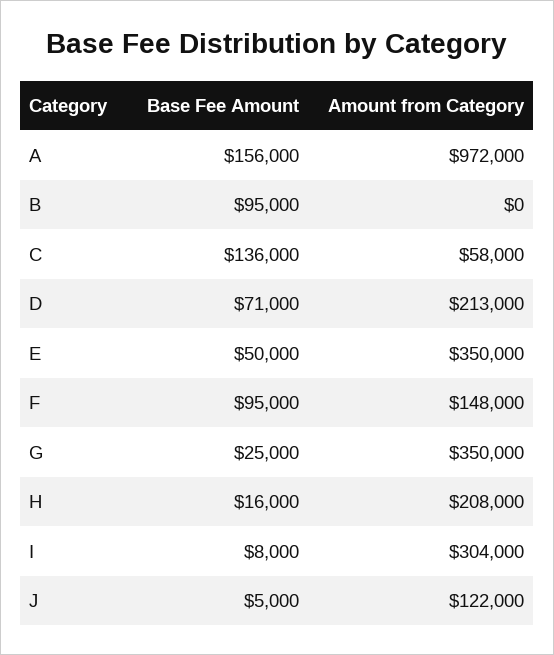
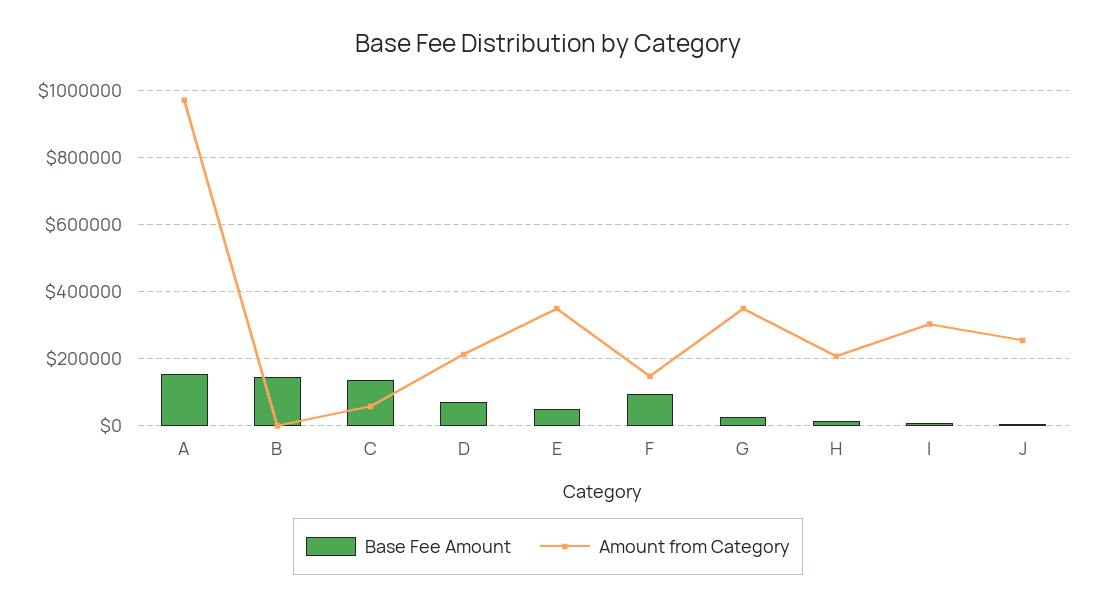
Base Fee Amount, B: 95000 -> 140000
Amount from Category, J: 122000 -> 260000

